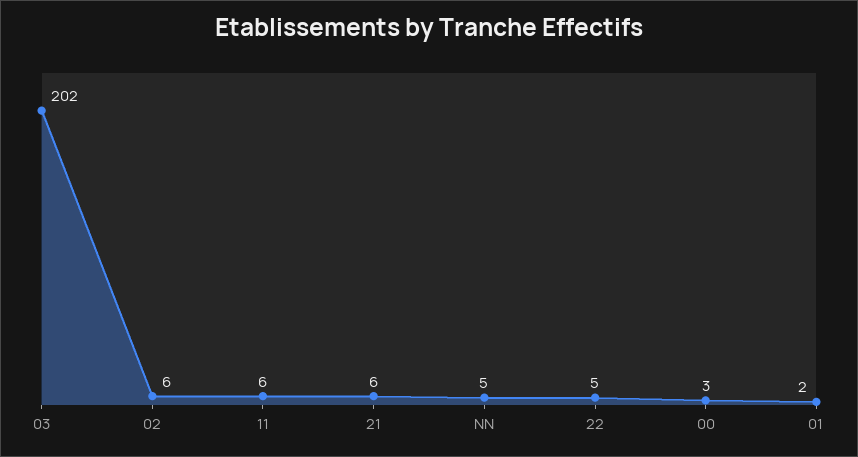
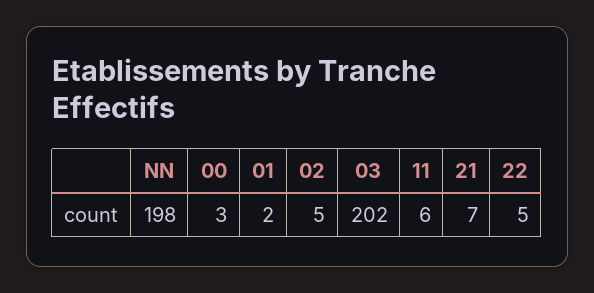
02: 6 -> 5
21: 6 -> 7
NN: 5 -> 198

